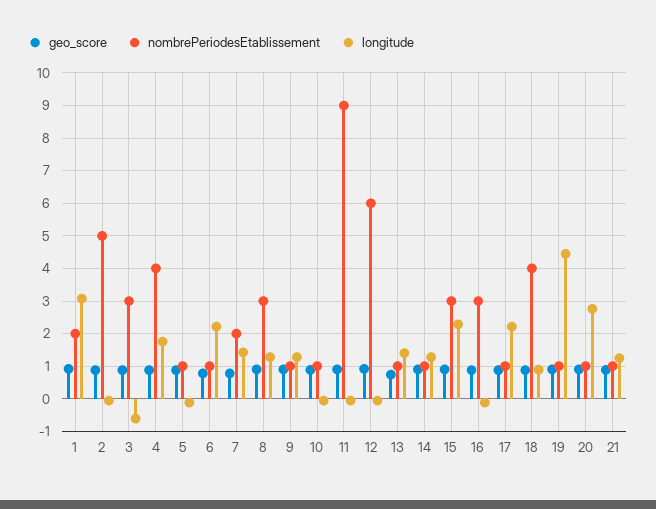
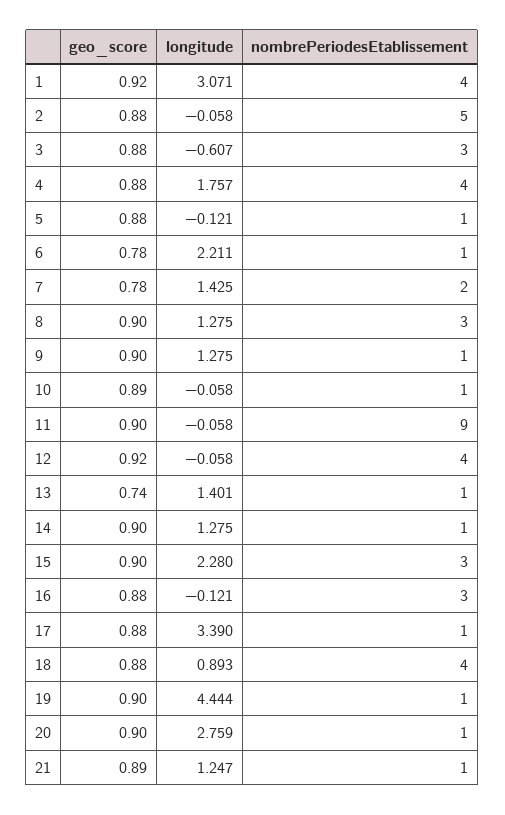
nombrePeriodesEtablissement, 1: 2 -> 4
nombrePeriodesEtablissement, 12: 6 -> 4
longitude, 17: 2.2 -> 3.39

